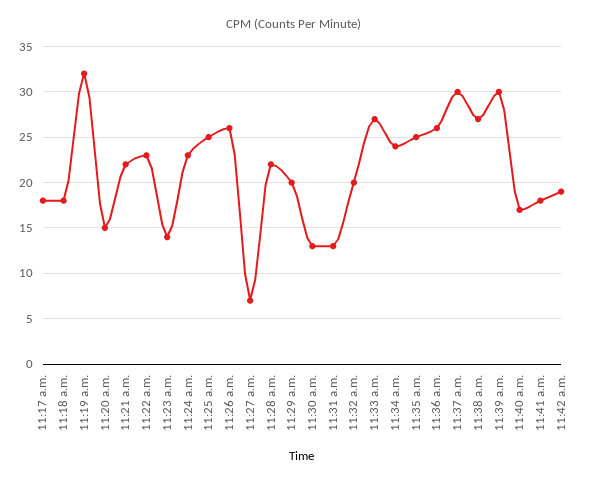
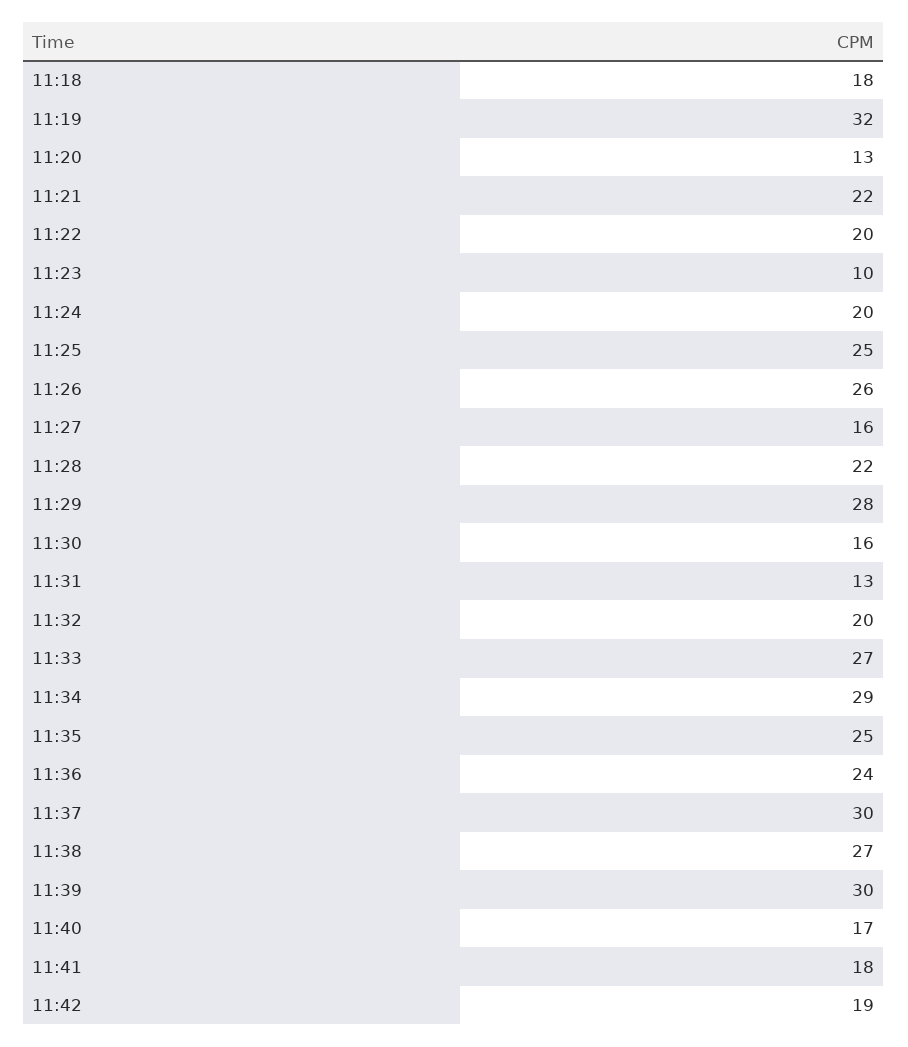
11:17 a.m.: 18 -> none
11:20 a.m.: 15 -> 13
11:22 a.m.: 23 -> 20
11:23 a.m.: 14 -> 10
11:24 a.m.: 23 -> 20
11:27 a.m.: 7 -> 16
11:29 a.m.: 20 -> 28
11:30 a.m.: 13 -> 16
11:34 a.m.: 24 -> 29
11:36 a.m.: 26 -> 24

